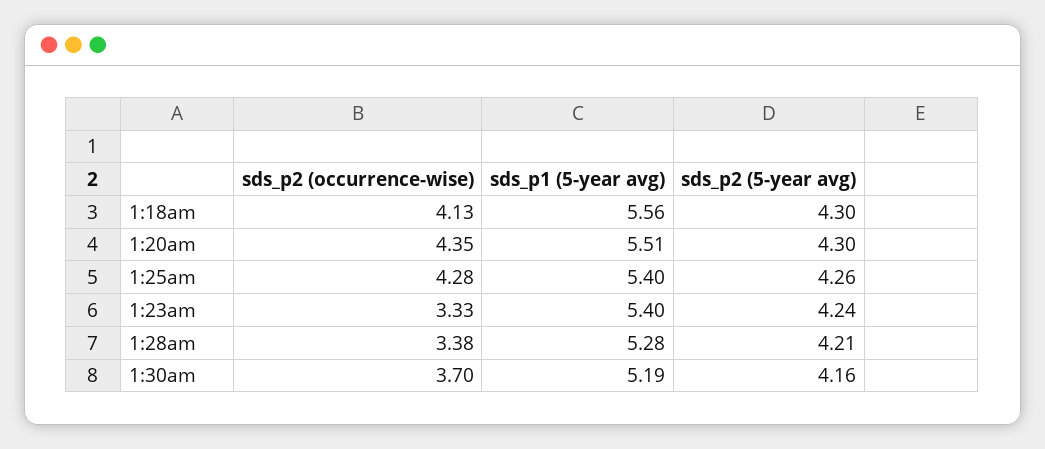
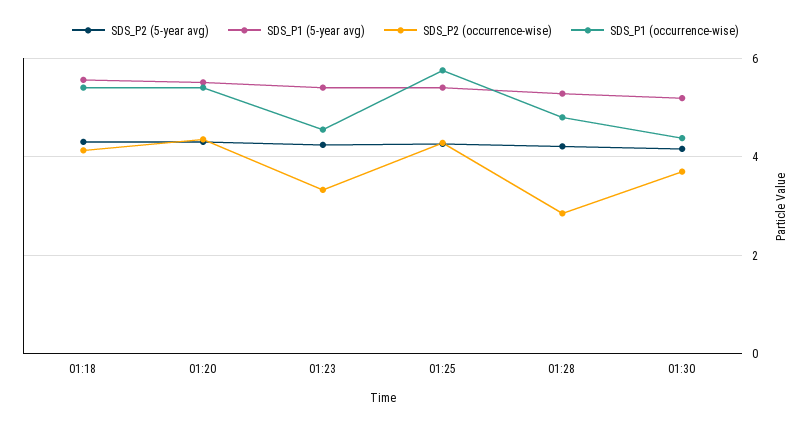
sds_p2 (occurrence-wise), 1:28am: 3.38 -> 2.8
SDS_P1 (occurrence-wise), 1:18am: none -> 5.4
SDS_P1 (occurrence-wise), 1:20am: none -> 5.4
SDS_P1 (occurrence-wise), 1:23am: none -> 4.6
SDS_P1 (occurrence-wise), 1:25am: none -> 5.8
SDS_P1 (occurrence-wise), 1:28am: none -> 4.8
SDS_P1 (occurrence-wise), 1:30am: none -> 4.4

